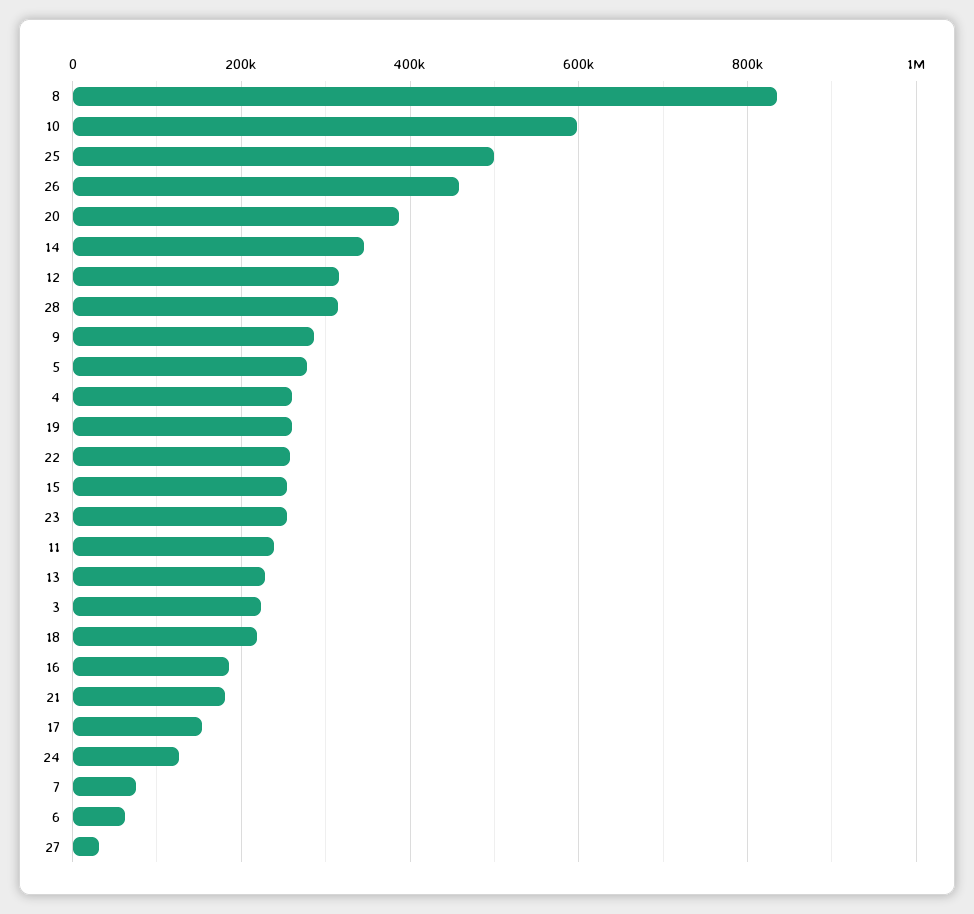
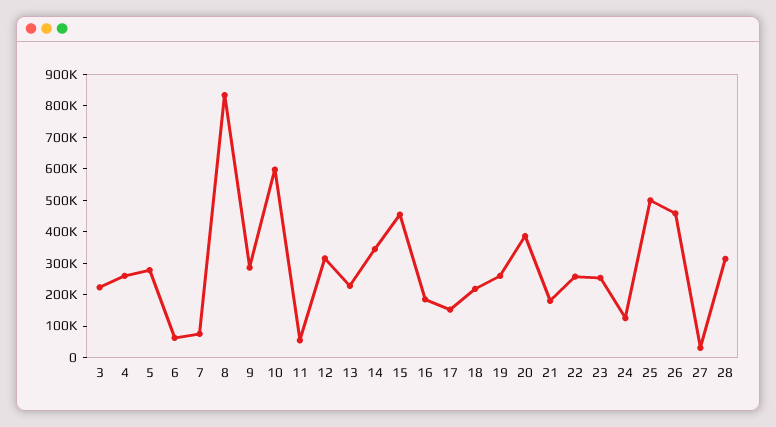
15: 260000 -> 450000
11: 240000 -> 50000

